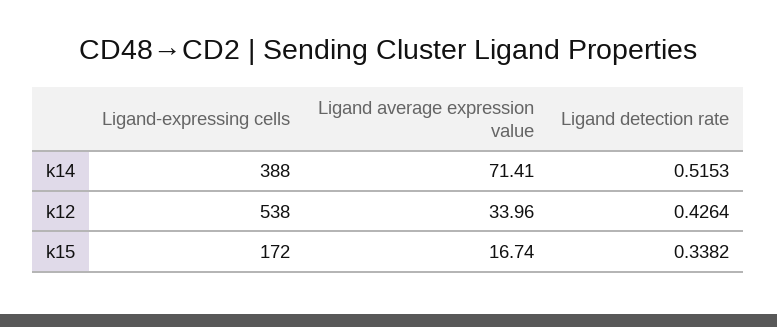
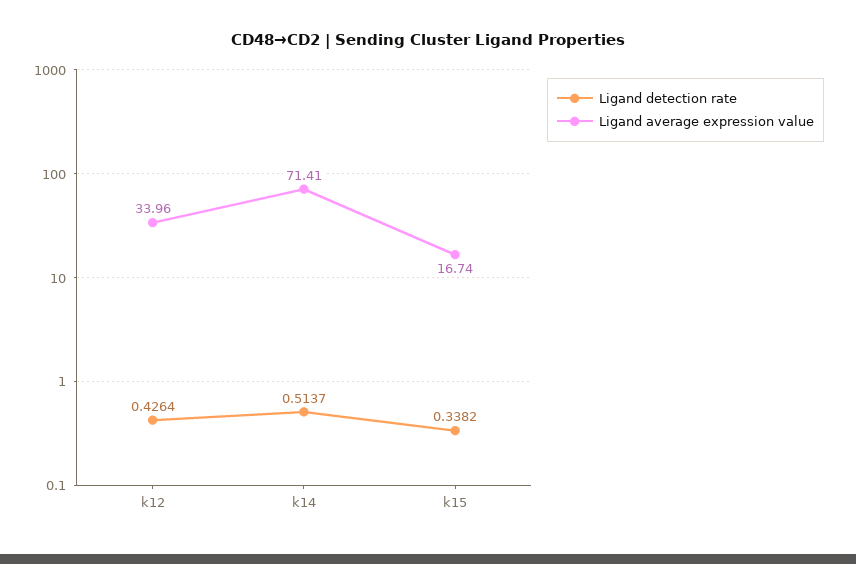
Ligand-expressing cells, k14: 388 -> none
Ligand detection rate, k14: 0.5153 -> 0.5137
Ligand-expressing cells, k12: 538 -> none
Ligand-expressing cells, k15: 172 -> none

